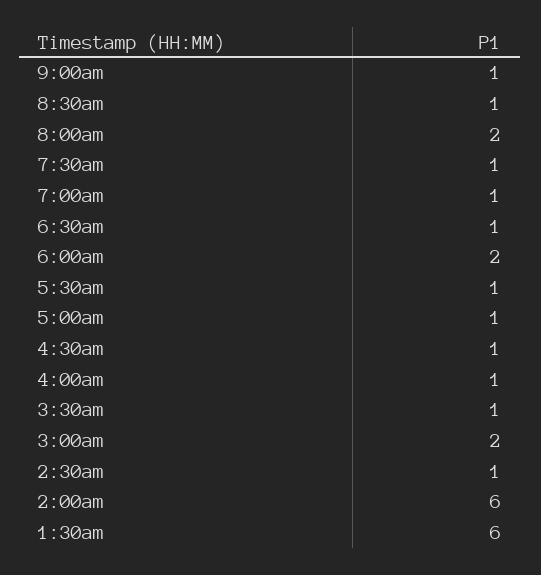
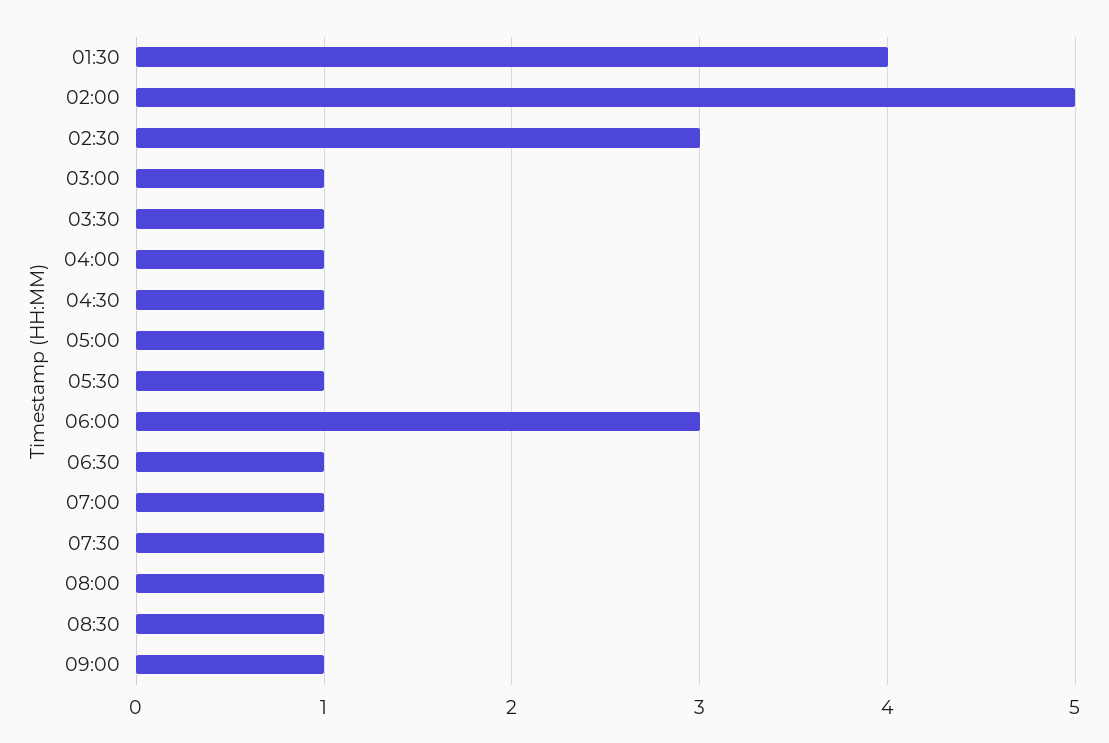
8:00am: 2 -> 1
6:00am: 2 -> 3
3:00am: 2 -> 1
2:30am: 1 -> 3
2:00am: 6 -> 5
1:30am: 6 -> 4

